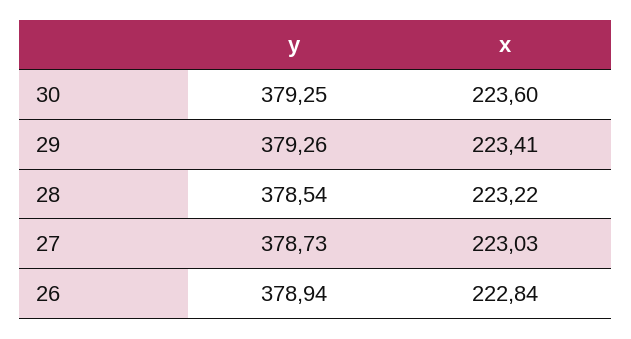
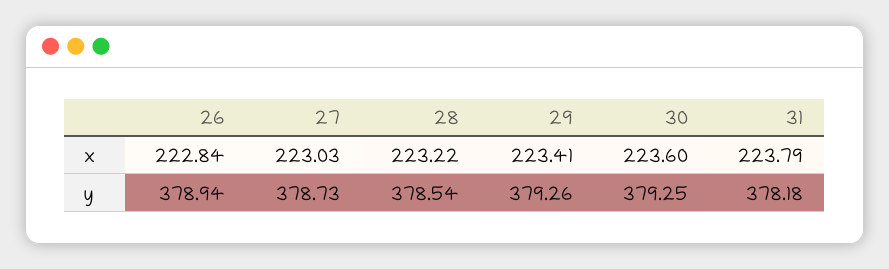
x, 31: none -> 223.79
y, 31: none -> 378.18

